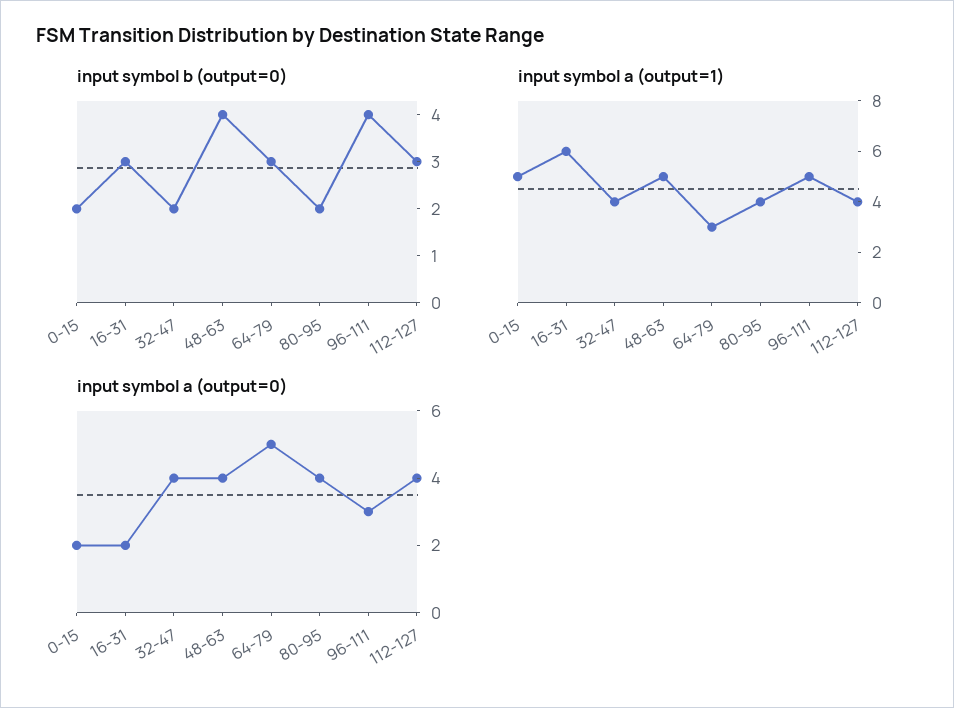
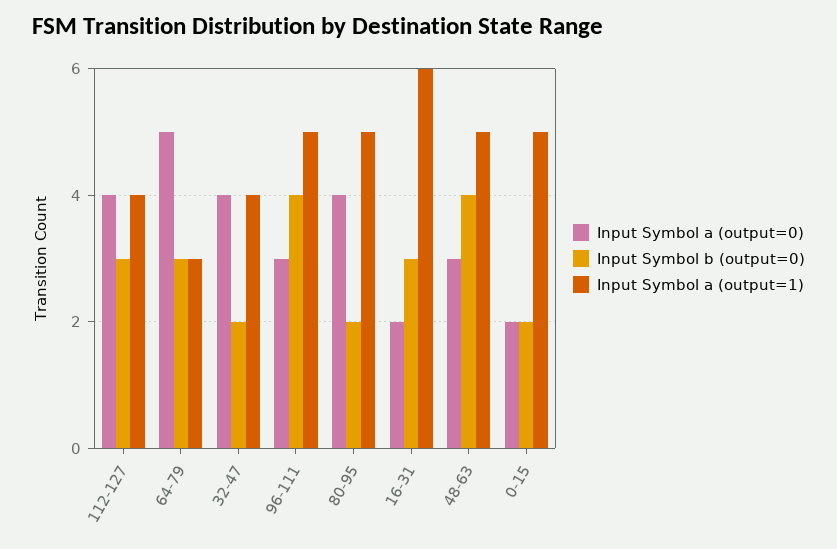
input symbol a (output=1), 80-95: 4 -> 5
input symbol a (output=0), 48-63: 4 -> 3

